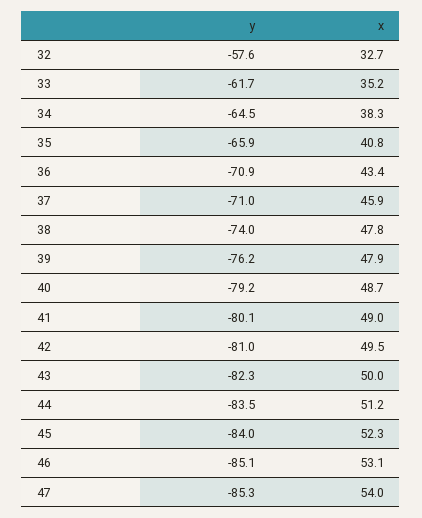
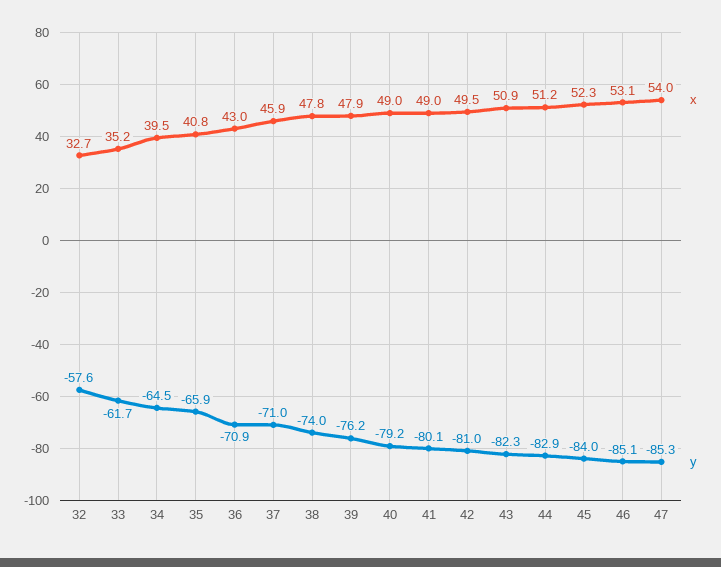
x, 34: 38.3 -> 39.5
x, 36: 43.4 -> 43
x, 40: 48.7 -> 49
x, 43: 50 -> 50.9
y, 44: -83.5 -> -82.9

